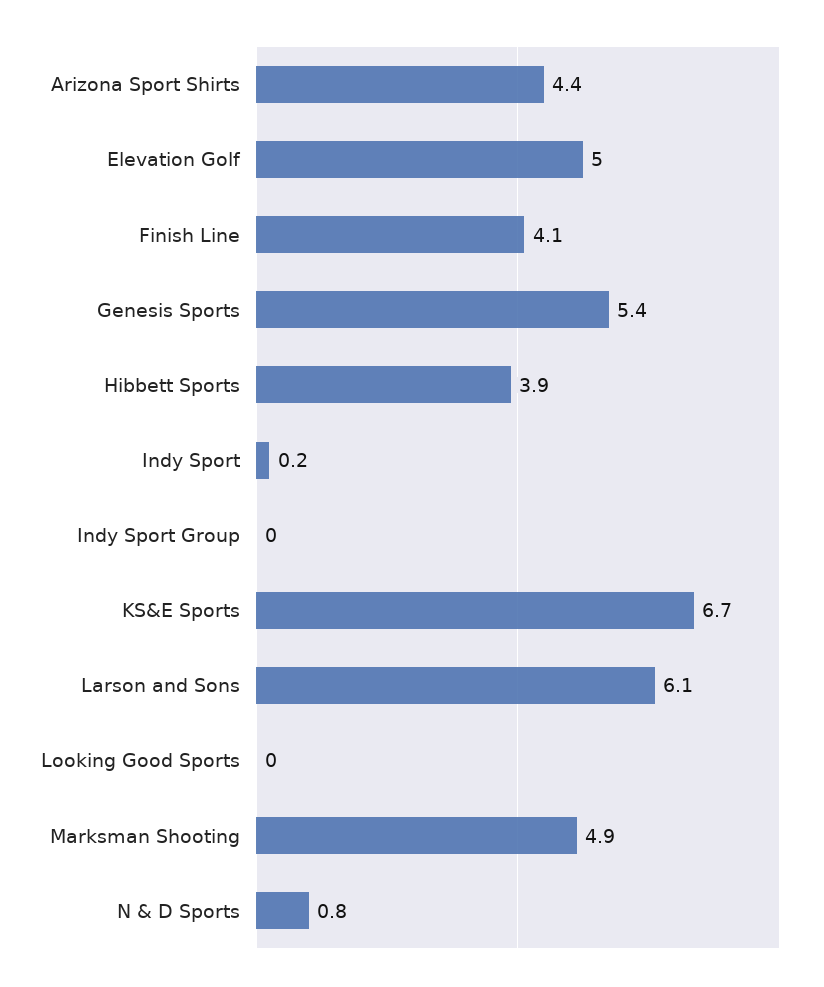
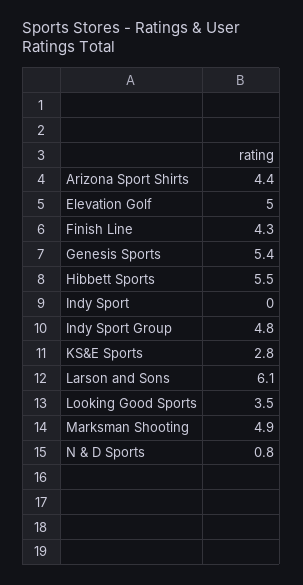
Finish Line: 4.1 -> 4.3
Hibbett Sports: 3.9 -> 5.5
Indy Sport: 0.2 -> 0
Indy Sport Group: 0 -> 4.8
KS&E Sports: 6.7 -> 2.8
Looking Good Sports: 0 -> 3.5

